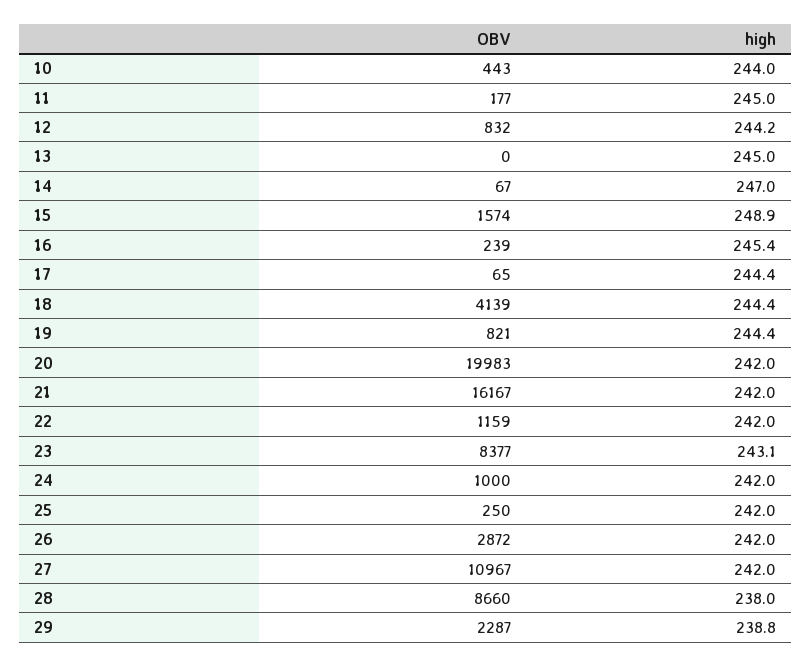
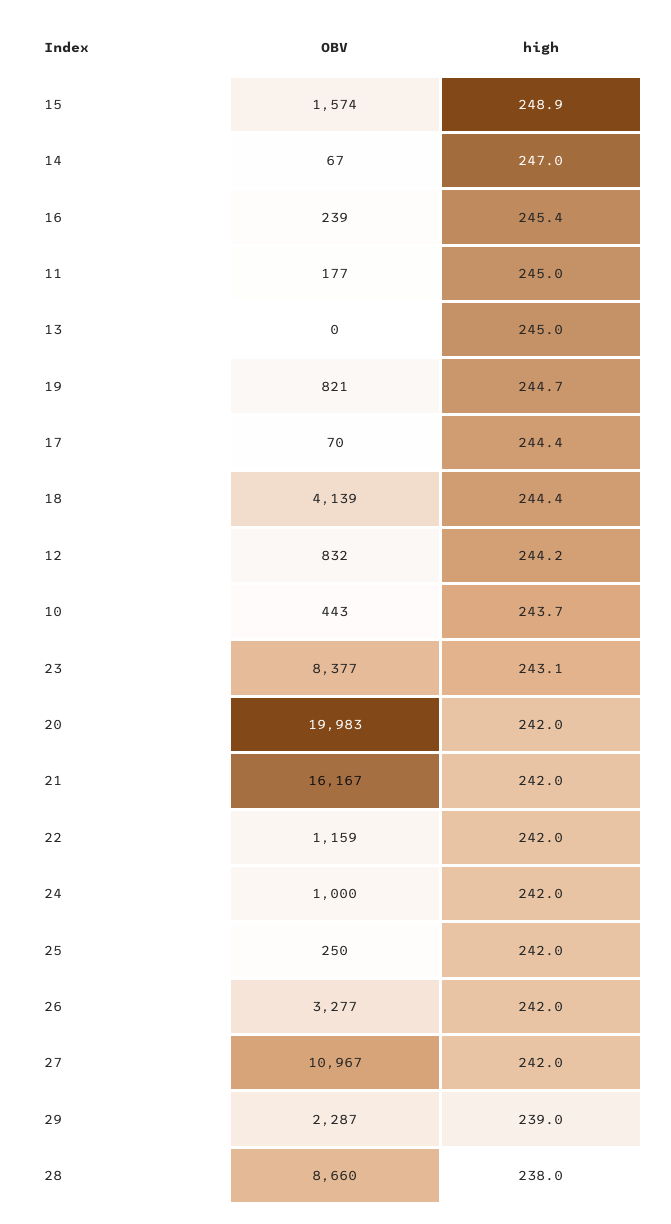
high, 10: 244 -> 243.7
OBV, 17: 65 -> 70
high, 19: 244.4 -> 244.7
OBV, 26: 2872 -> 3277
high, 29: 238.8 -> 239

